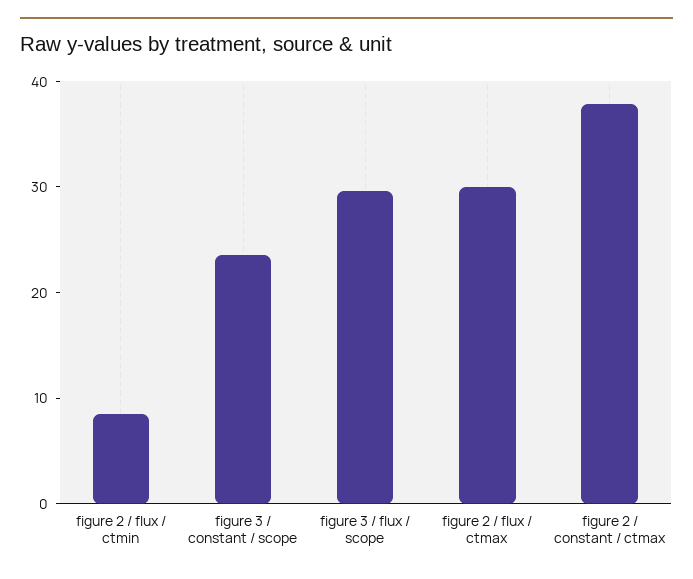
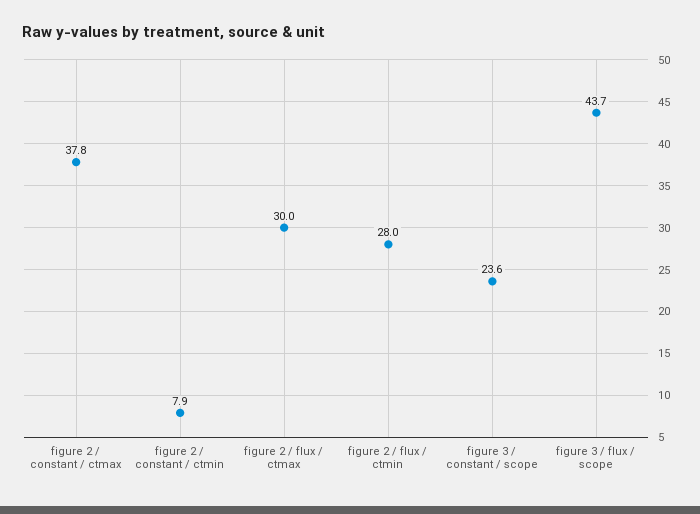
figure 2 / flux / ctmin: 8 -> 28
figure 3 / flux / scope: 30 -> 43.7
figure 2 / constant / ctmin: none -> 7.9

